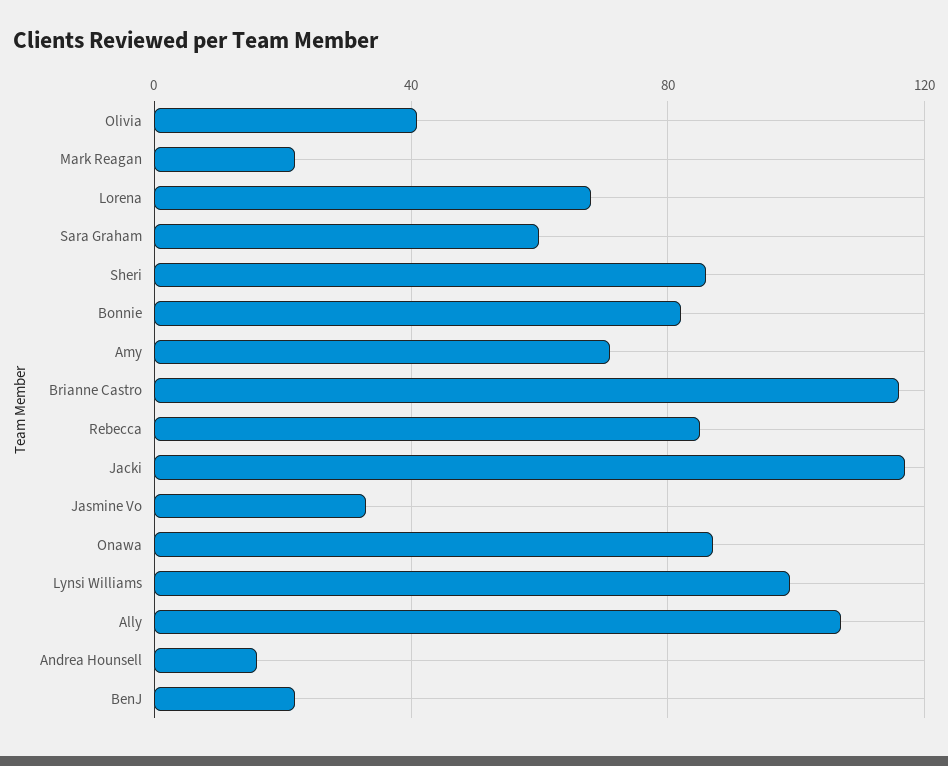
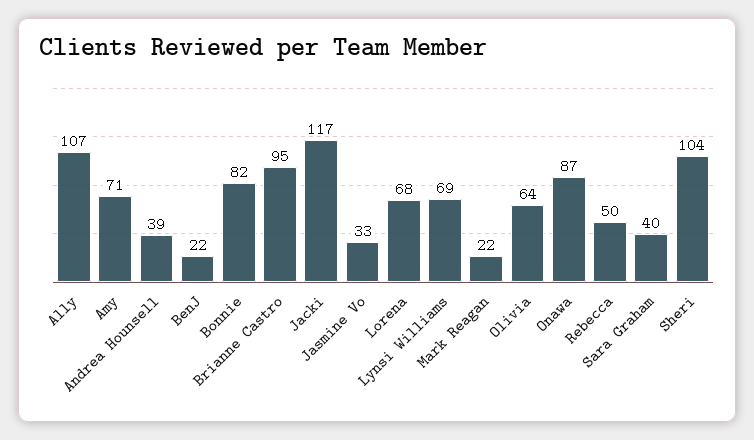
Olivia: 40 -> 64
Sara Graham: 60 -> 40
Sheri: 85 -> 104
Brianne Castro: 115 -> 95
Rebecca: 85 -> 50
Lynsi Williams: 100 -> 69
Andrea Hounsell: 15 -> 39

